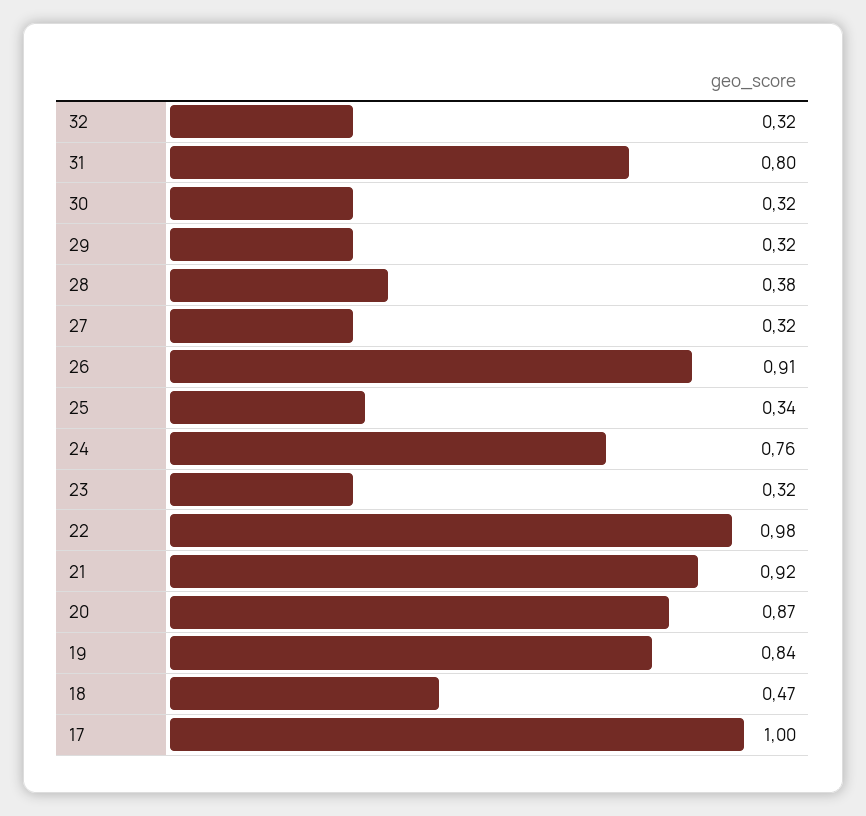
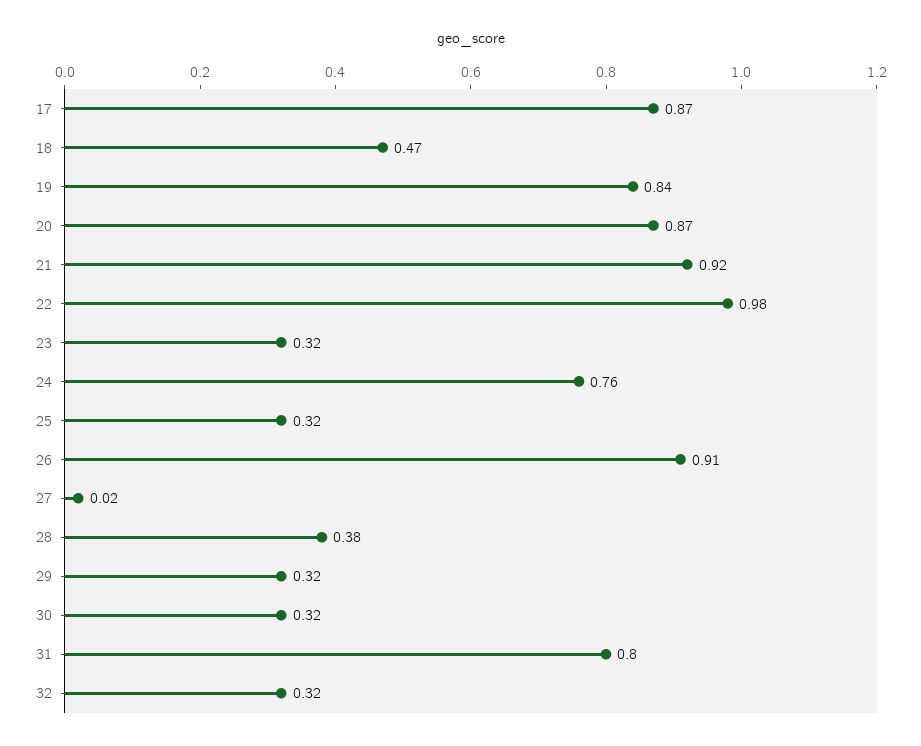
27: 0.32 -> 0.02
25: 0.34 -> 0.32
17: 1 -> 0.87

